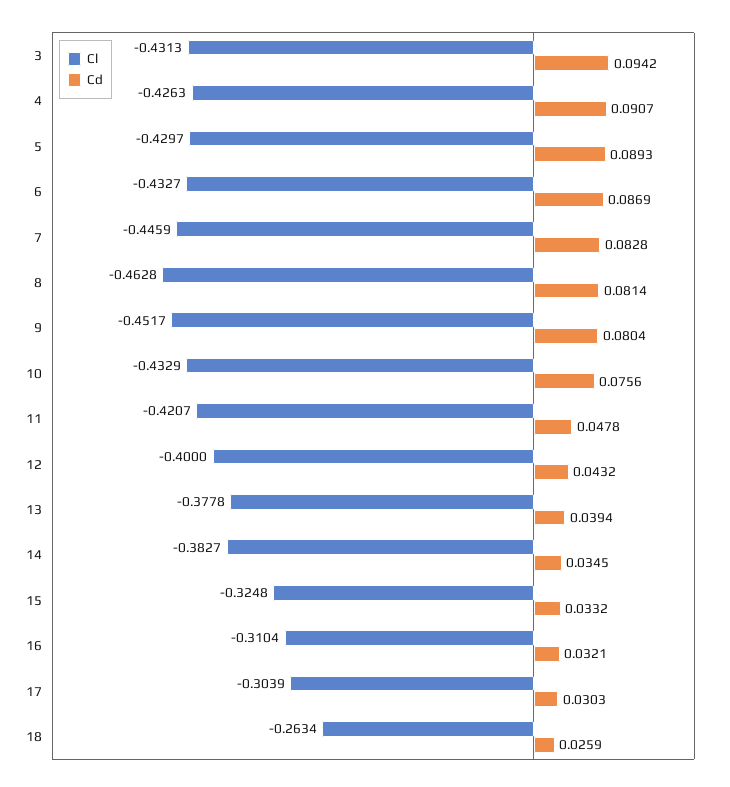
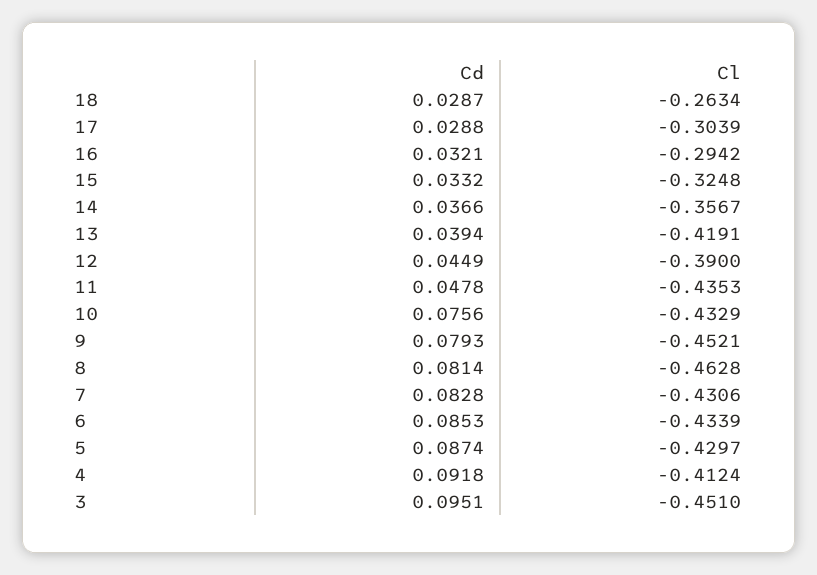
Cl, 3: -0.4313 -> -0.451
Cd, 3: 0.0942 -> 0.0951
Cl, 4: -0.4263 -> -0.4124
Cd, 4: 0.0907 -> 0.0918
Cd, 5: 0.0893 -> 0.0874
Cl, 6: -0.4327 -> -0.4339
Cd, 6: 0.0869 -> 0.0853
Cl, 7: -0.4459 -> -0.4306
Cl, 9: -0.4517 -> -0.4521
Cd, 9: 0.0804 -> 0.0793
Cl, 11: -0.4207 -> -0.4353
Cl, 12: -0.4 -> -0.39
Cd, 12: 0.0432 -> 0.0449
Cl, 13: -0.3778 -> -0.4191
Cl, 14: -0.3827 -> -0.3567
Cd, 14: 0.0345 -> 0.0366
Cl, 16: -0.3104 -> -0.2942
Cd, 17: 0.0303 -> 0.0288
Cd, 18: 0.0259 -> 0.0287

